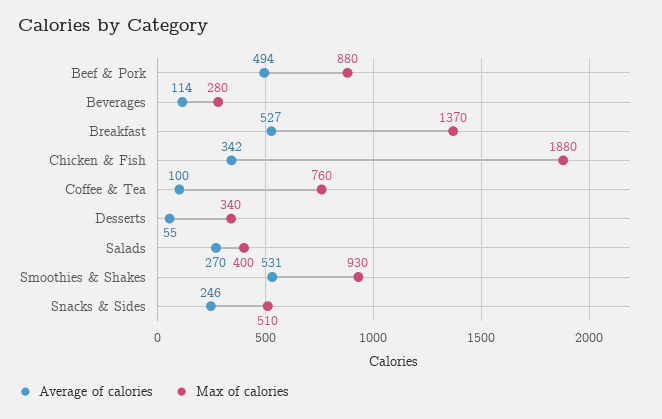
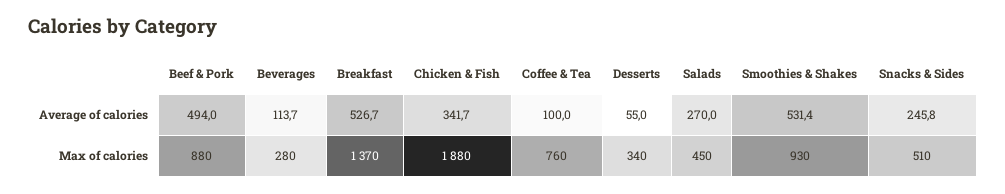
Max of calories, Salads: 400 -> 450

